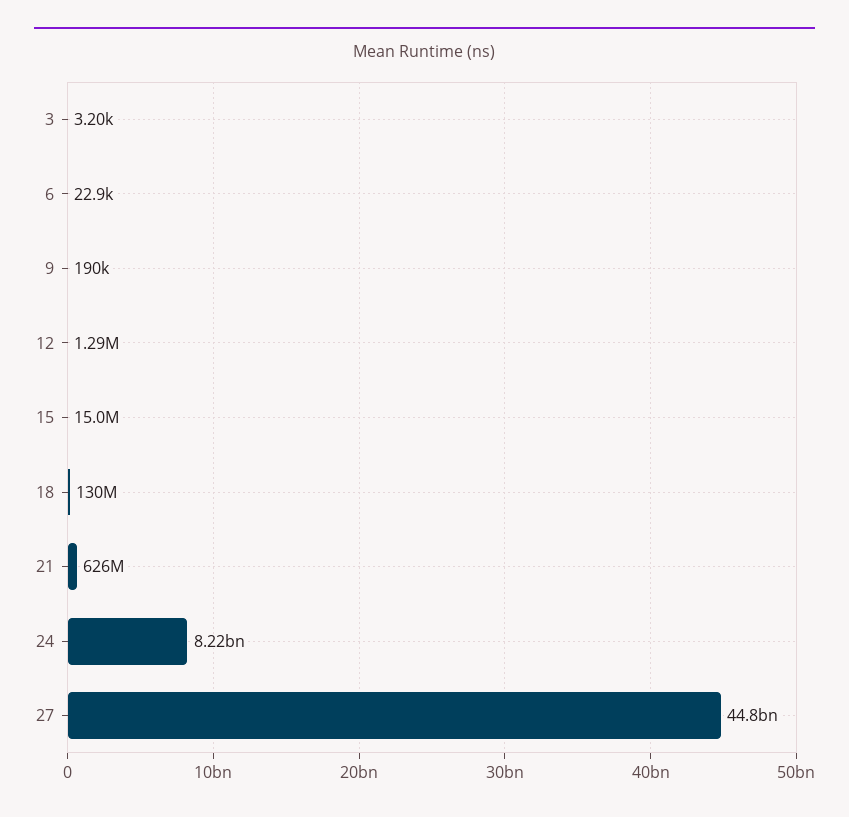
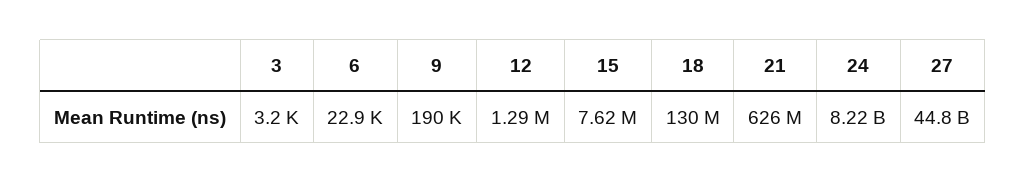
15: 15000000 -> 7620000

